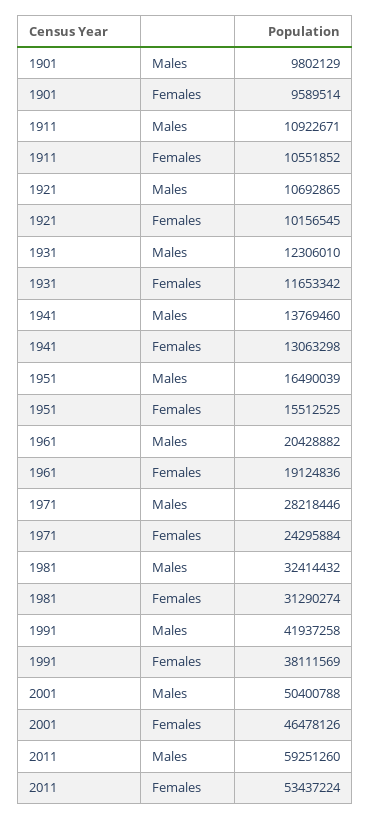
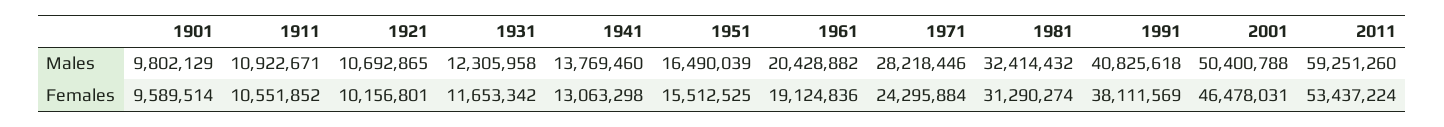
1921, Females: 10156545 -> 10156801
1931, Males: 12306010 -> 12305958
1991, Males: 41937258 -> 40825618
2001, Females: 46478126 -> 46478031

